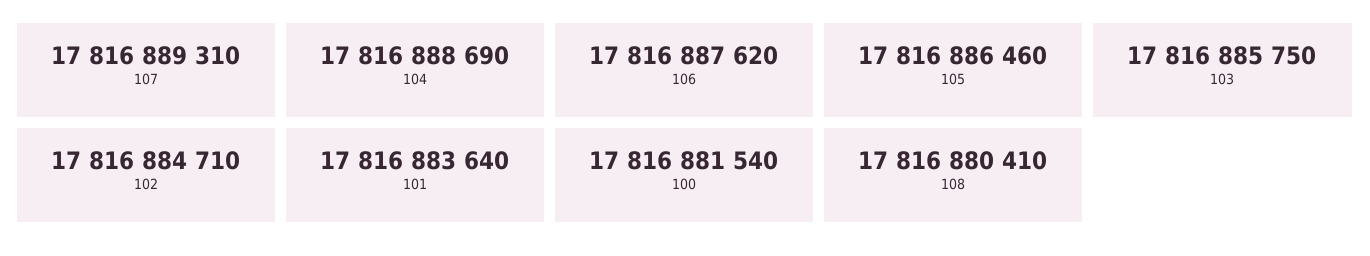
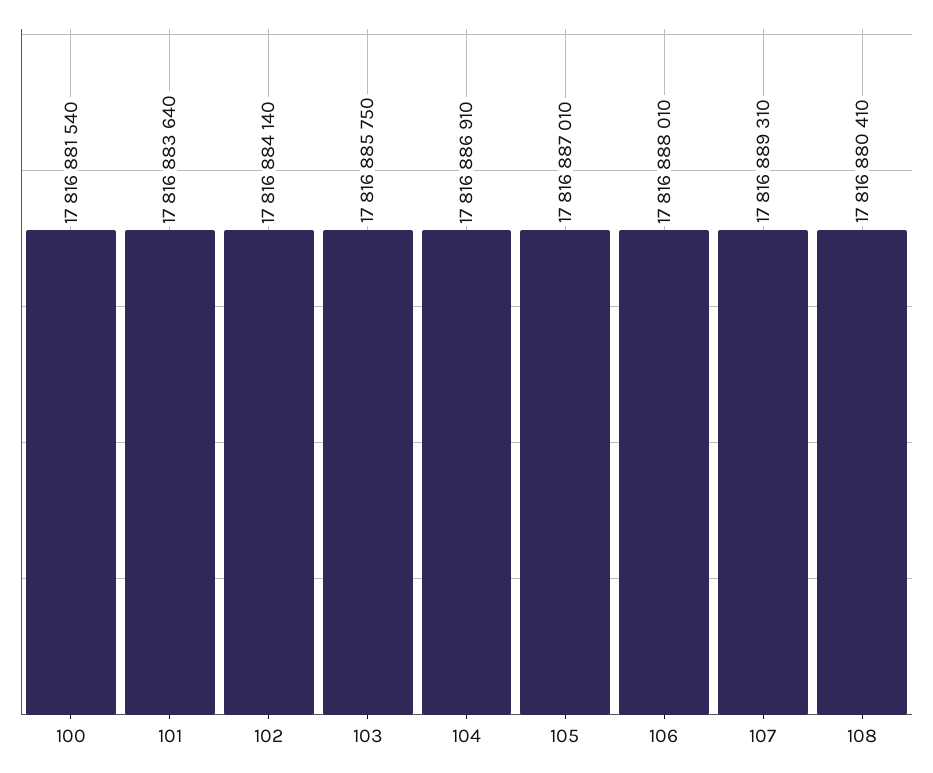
104: 17816888690 -> 17816886910
106: 17816887620 -> 17816888010
105: 17816886460 -> 17816887010
102: 17816884710 -> 17816884140

